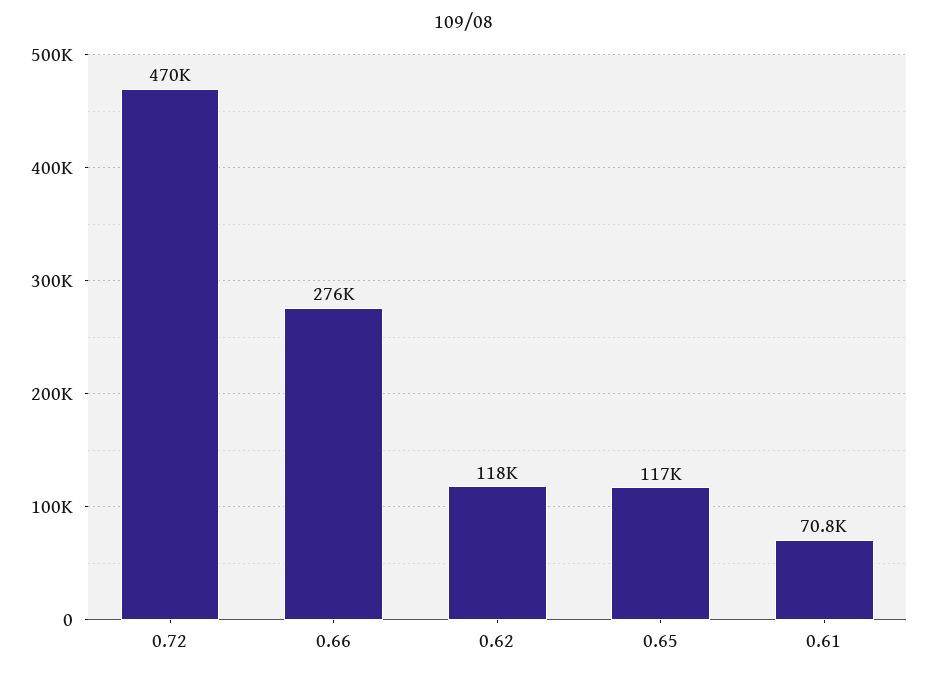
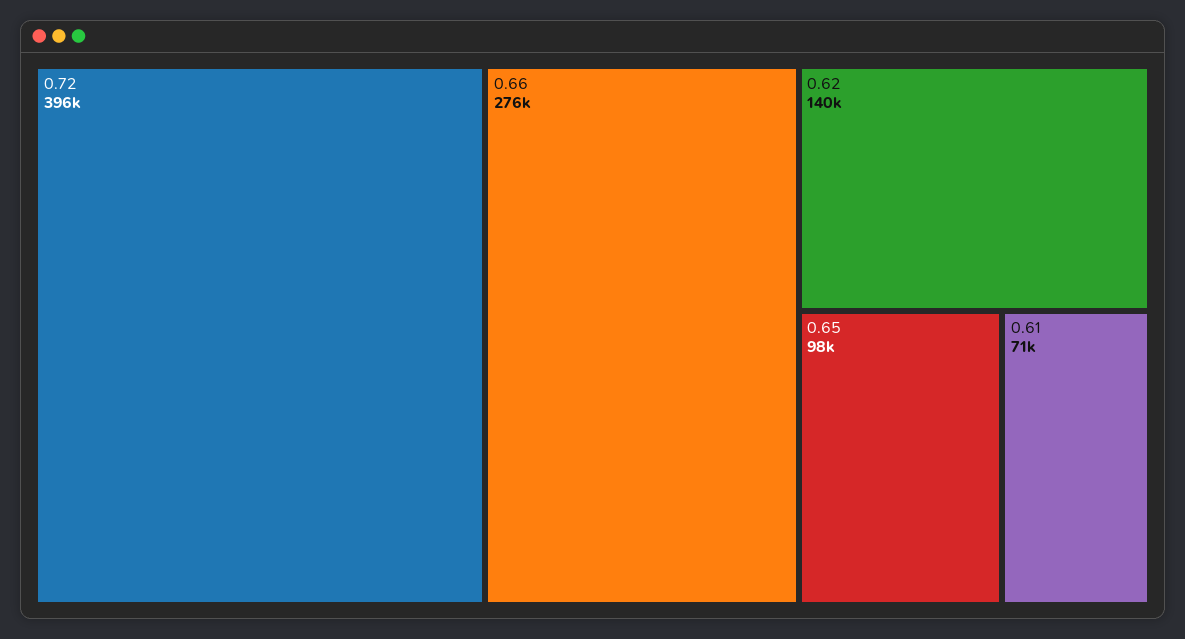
0.72: 470000 -> 396000
0.62: 118000 -> 140000
0.65: 117000 -> 98000

